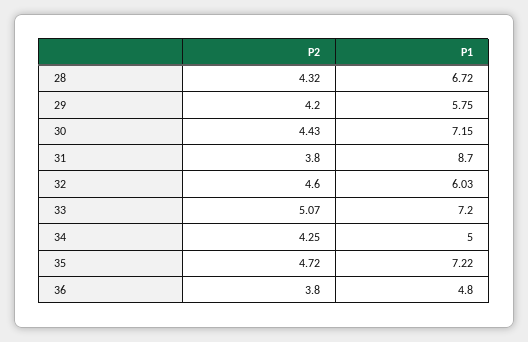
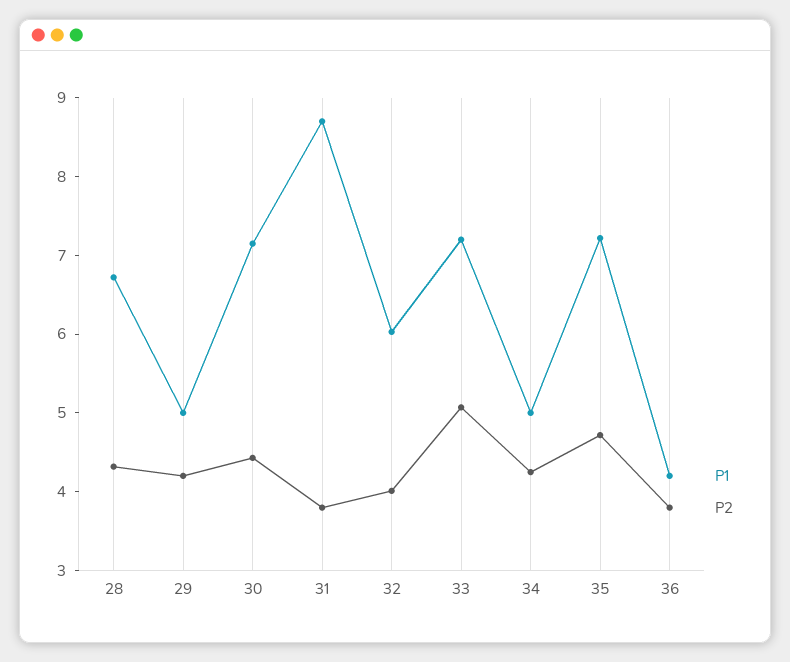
P1, 29: 5.75 -> 5
P2, 32: 4.6 -> 4
P1, 36: 4.8 -> 4.2

